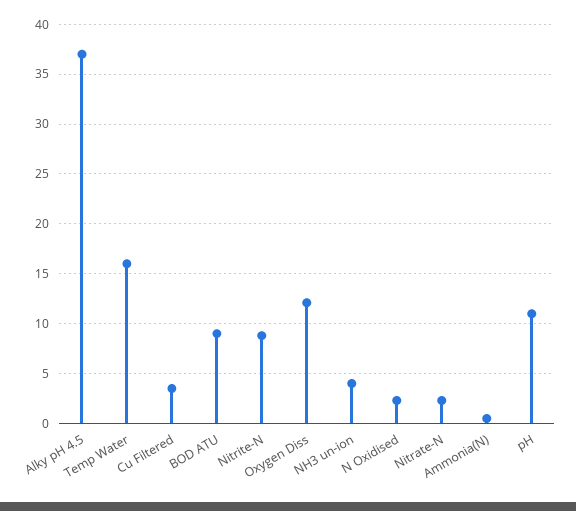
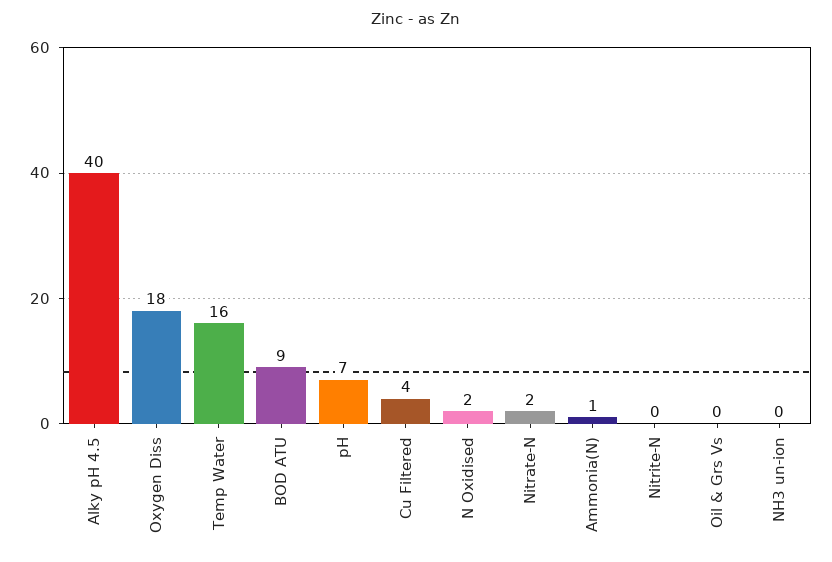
Alky pH 4.5: 37 -> 40
Nitrite-N: 9 -> 0
Oxygen Diss: 12 -> 18
NH3 un-ion: 4 -> 0
pH: 11 -> 7
Oil & Grs Vs: none -> 0

